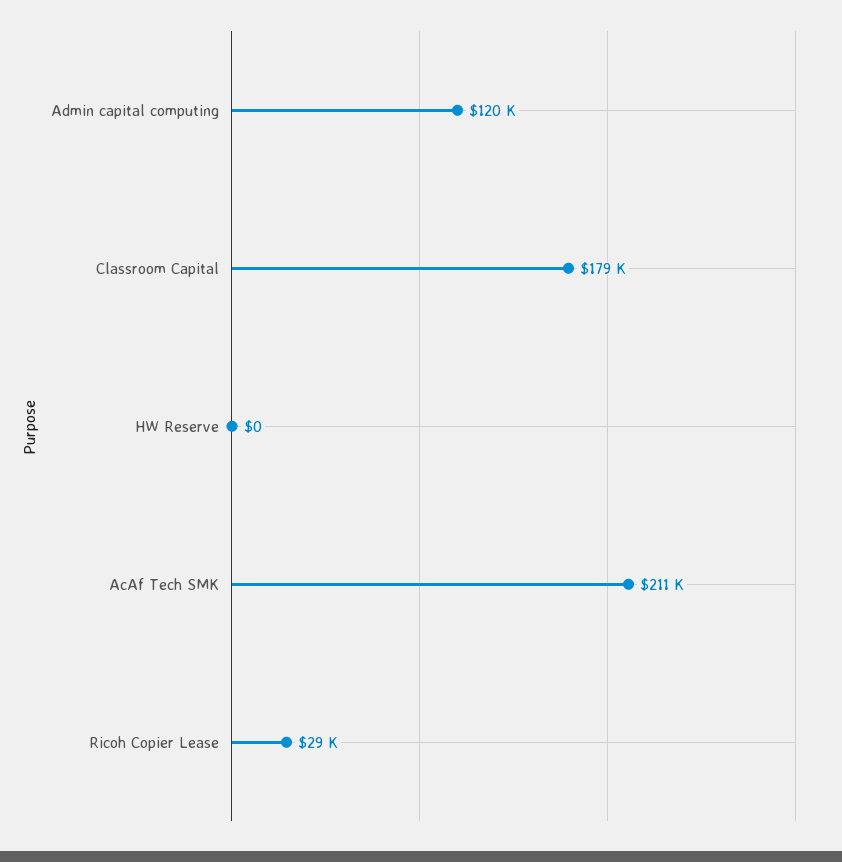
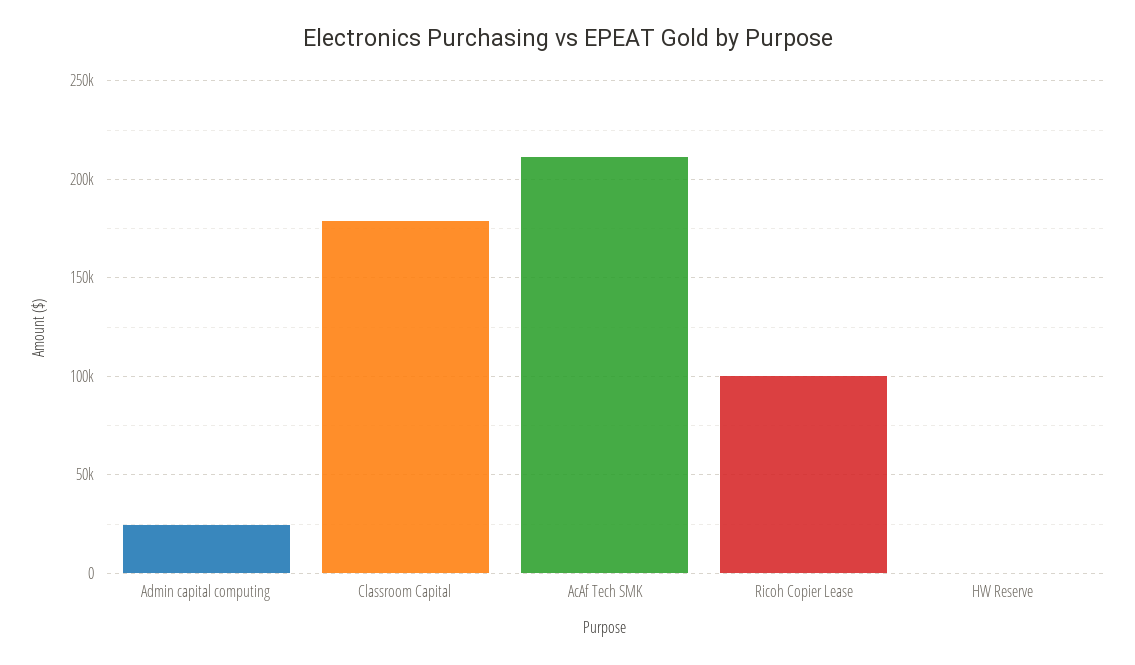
Admin capital computing: 120000 -> 25000
Ricoh Copier Lease: 29000 -> 100000

